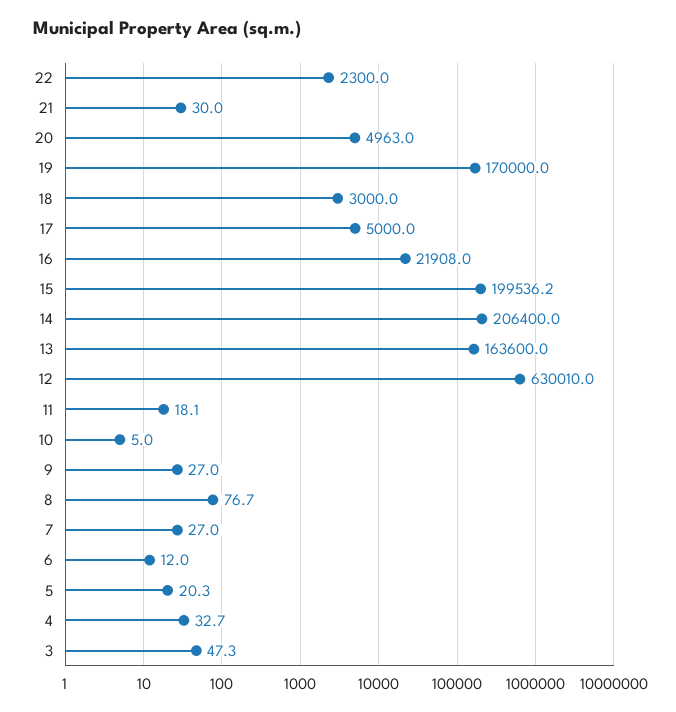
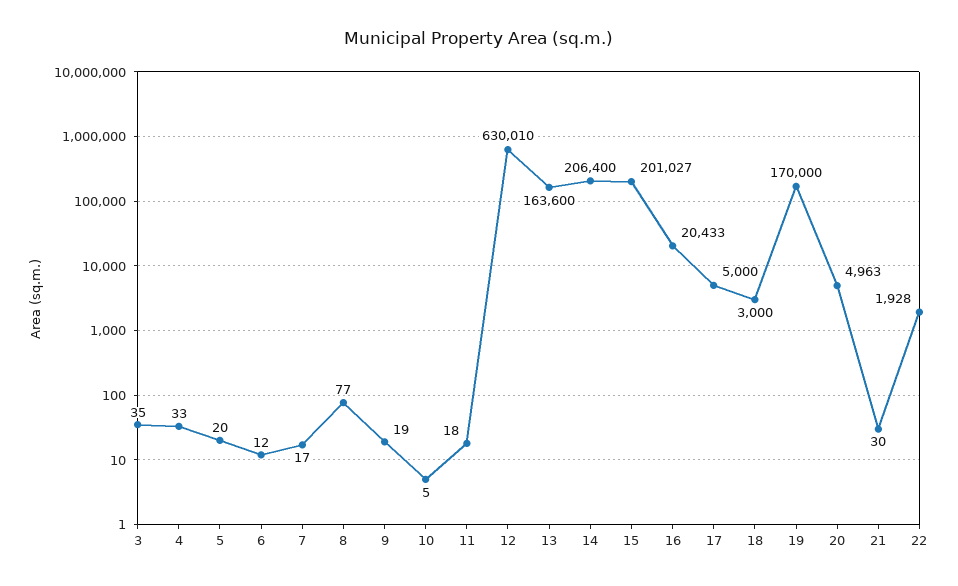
22: 2300 -> 1928
16: 21908 -> 20433
15: 199536.2 -> 201027
9: 27 -> 19
7: 27 -> 17
3: 47.3 -> 35

